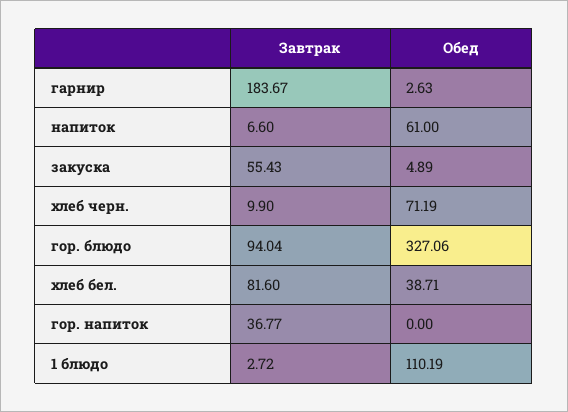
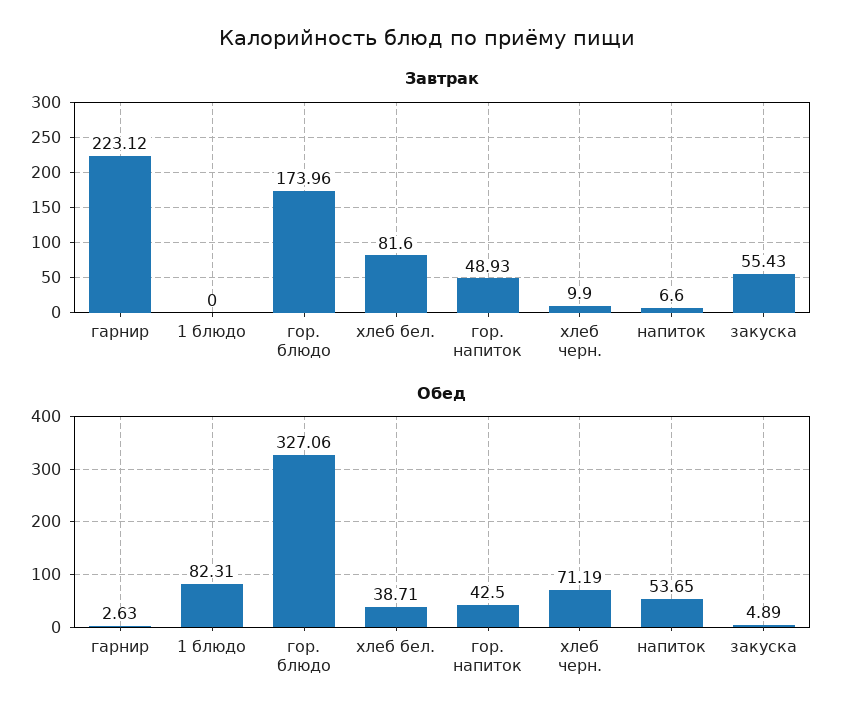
Завтрак, гарнир: 183.67 -> 223.12
Обед, напиток: 61 -> 53.65
Завтрак, гор. блюдо: 94.04 -> 173.96
Завтрак, гор. напиток: 36.77 -> 48.93
Обед, гор. напиток: 0 -> 42.5
Завтрак, 1 блюдо: 2.72 -> 0
Обед, 1 блюдо: 110.19 -> 82.31

